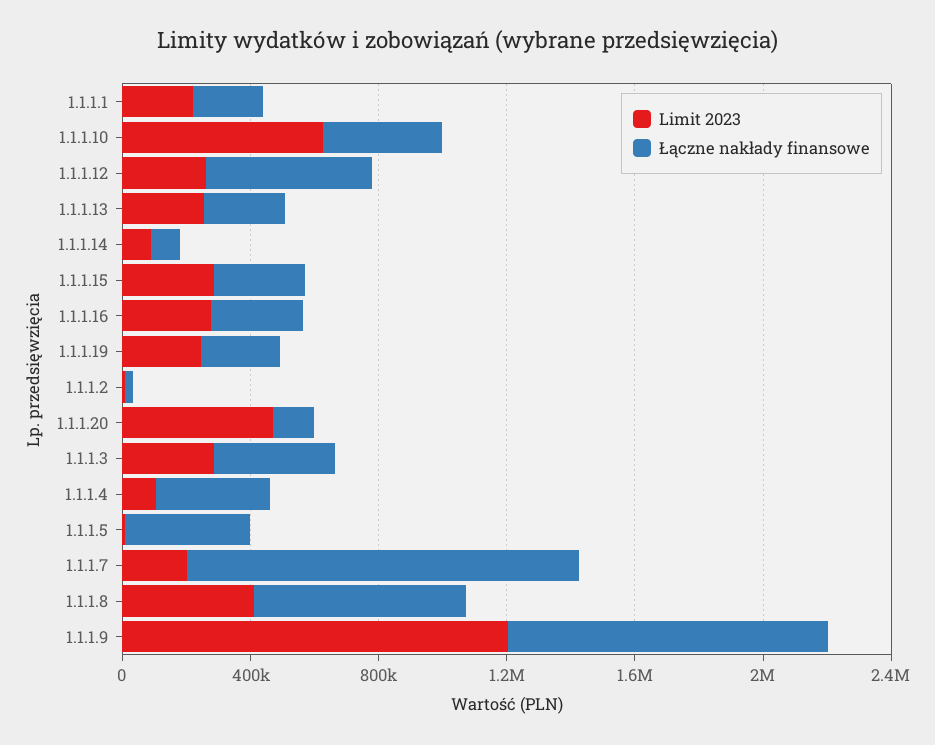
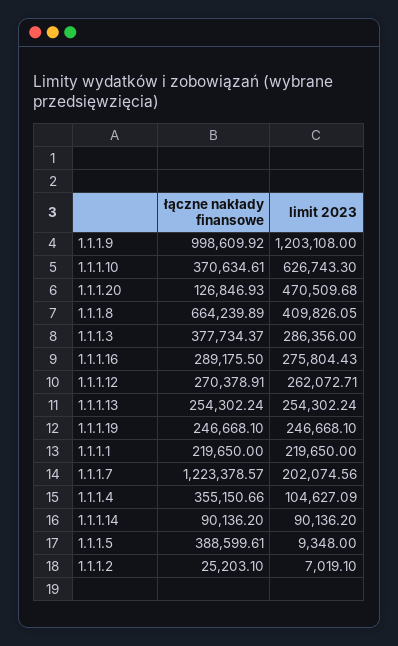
Łączne nakłady finansowe, 1.1.1.12: 500000 -> 270378.91
Limit 2023, 1.1.1.15: 300000 -> none
Łączne nakłady finansowe, 1.1.1.15: 300000 -> none

